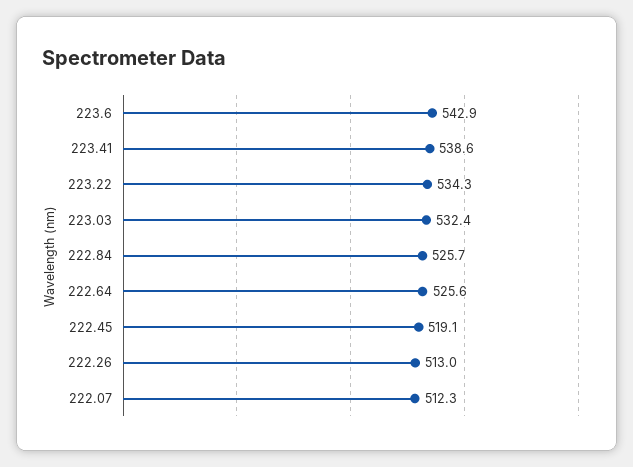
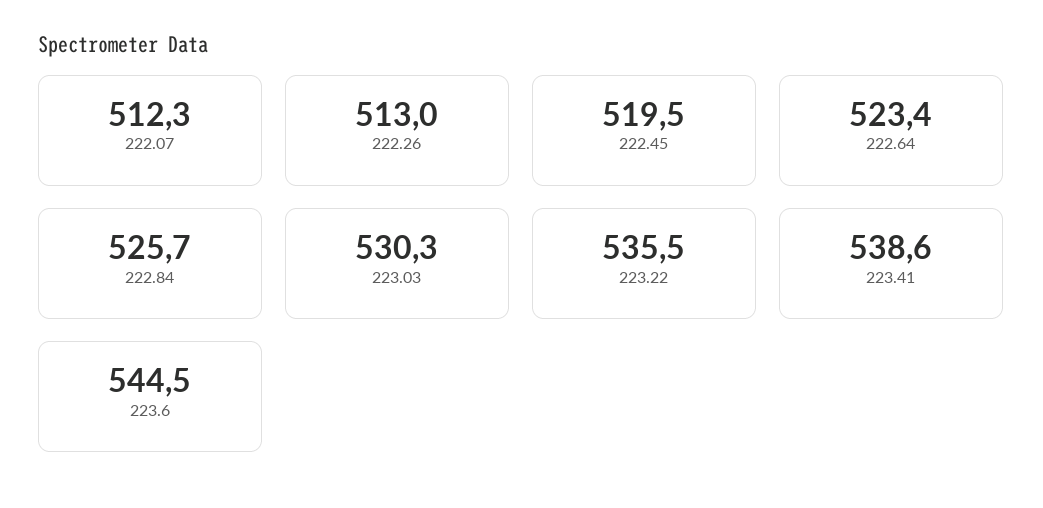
223.6: 542.9 -> 544.5
223.22: 534.3 -> 535.5
223.03: 532.4 -> 530.3
222.64: 525.6 -> 523.4
222.45: 519.1 -> 519.5

